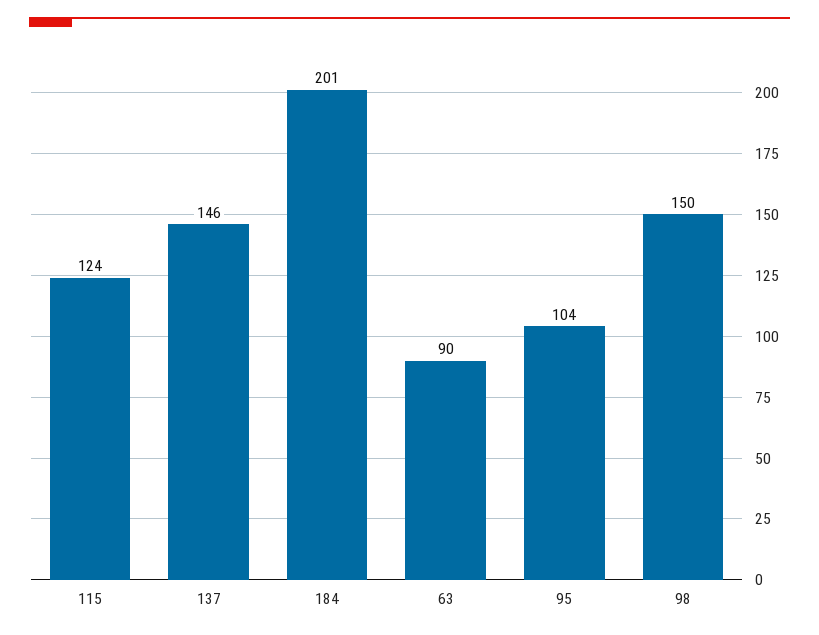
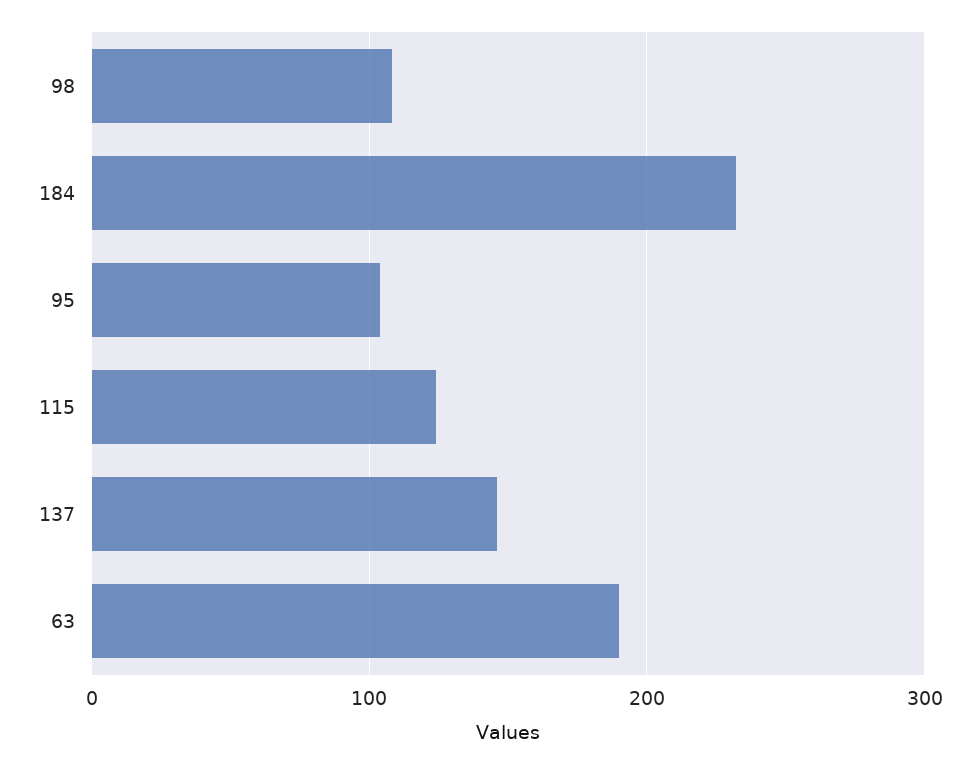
184: 201 -> 230
63: 90 -> 190
98: 150 -> 110

